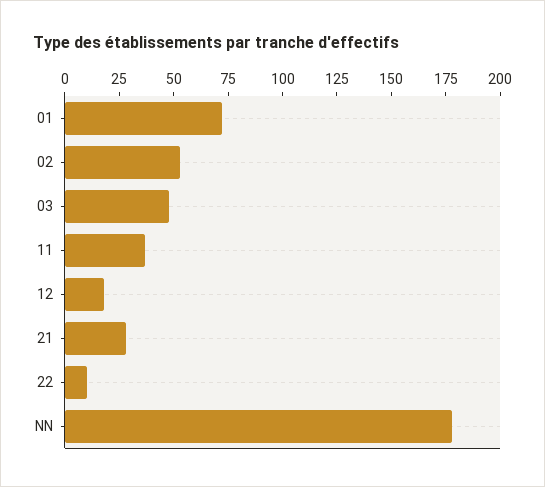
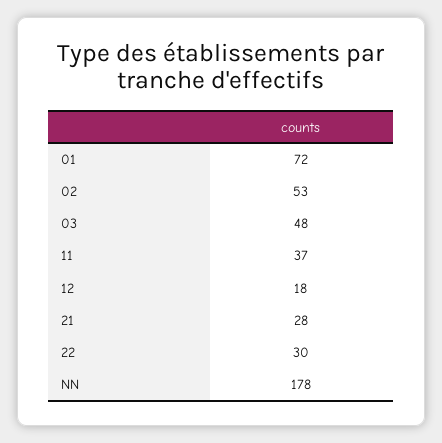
22: 10 -> 30

